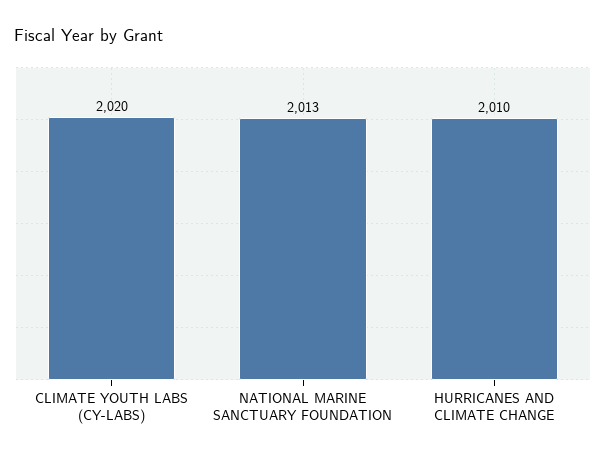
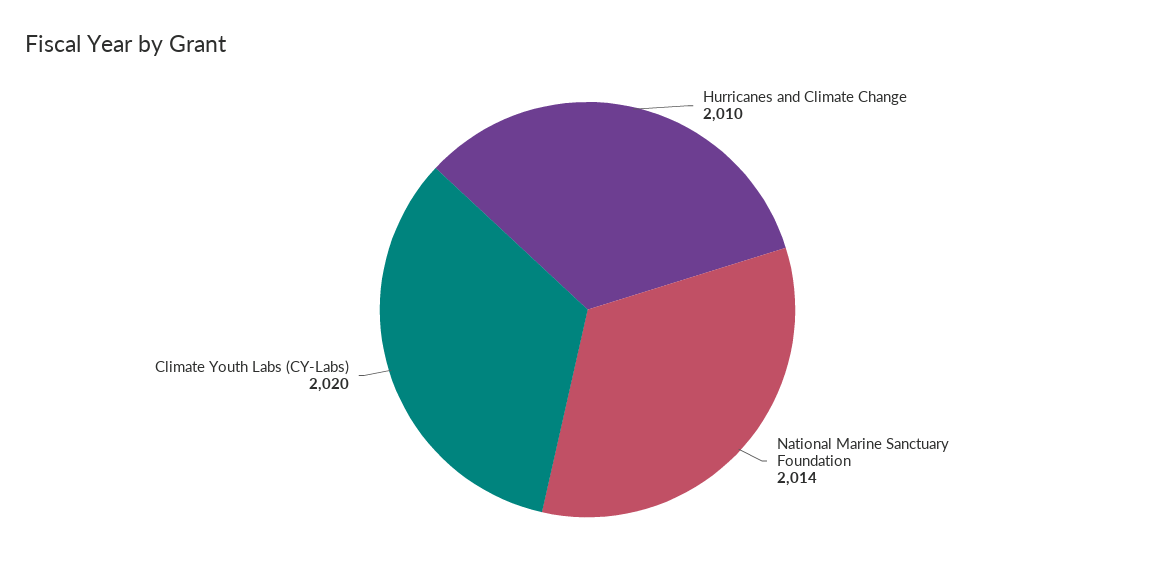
NATIONAL MARINE SANCTUARY FOUNDATION: 2013 -> 2014

